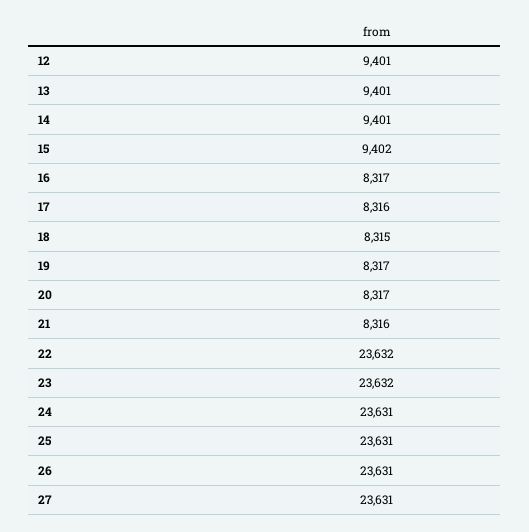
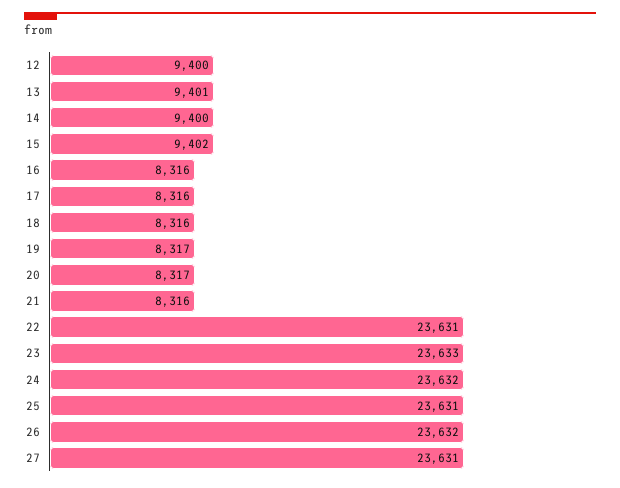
12: 9401 -> 9400
14: 9401 -> 9400
16: 8317 -> 8316
18: 8315 -> 8316
22: 23632 -> 23631
23: 23632 -> 23633
24: 23631 -> 23632
26: 23631 -> 23632

